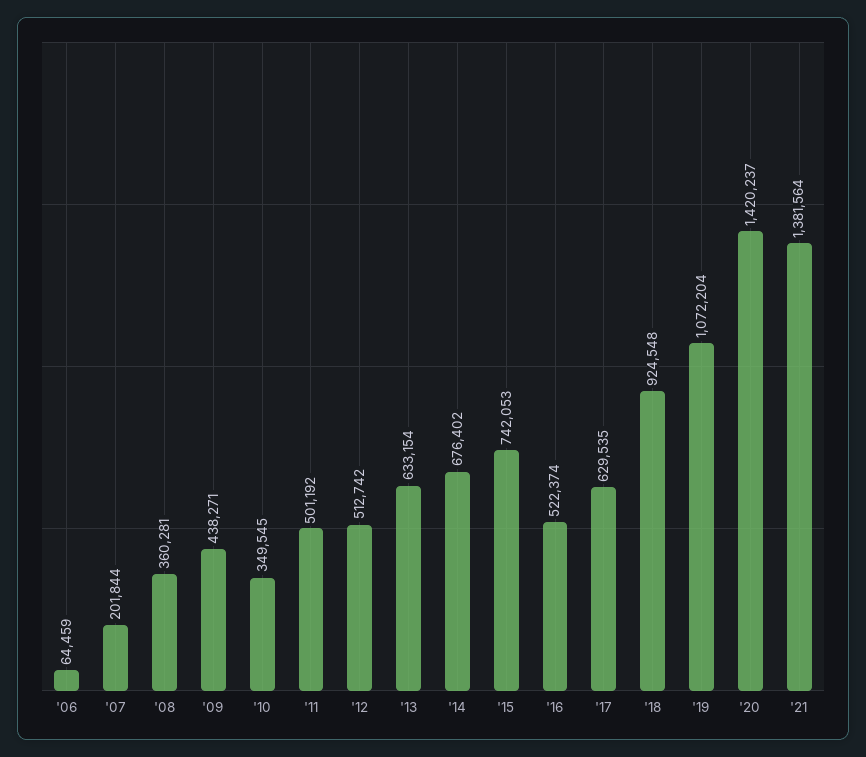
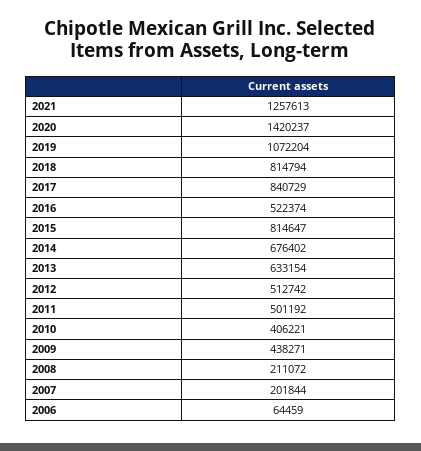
'08: 360281 -> 211072
'10: 349545 -> 406221
'15: 742053 -> 814647
'17: 629535 -> 840729
'18: 924548 -> 814794
'21: 1381564 -> 1257613

